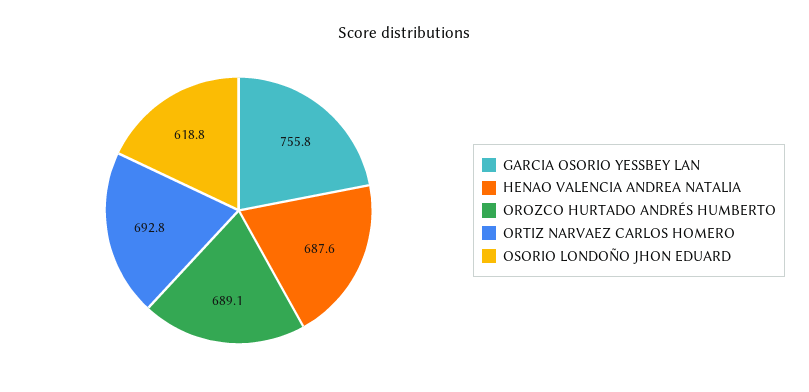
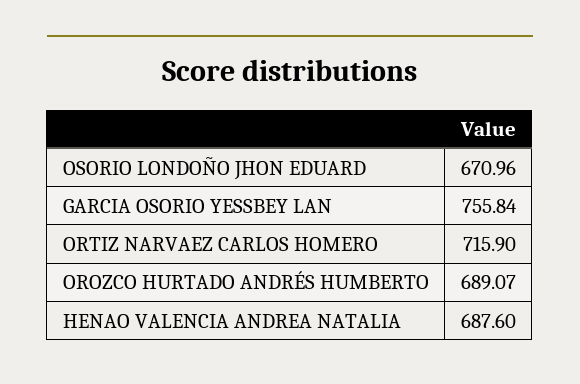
ORTIZ NARVAEZ CARLOS HOMERO: 692.8 -> 715.9
OSORIO LONDOÑO JHON EDUARD: 618.8 -> 670.96

